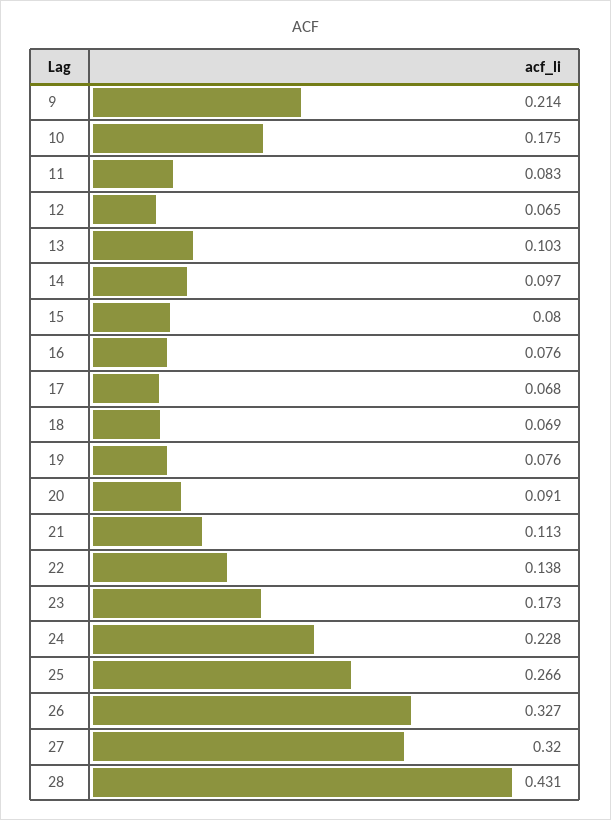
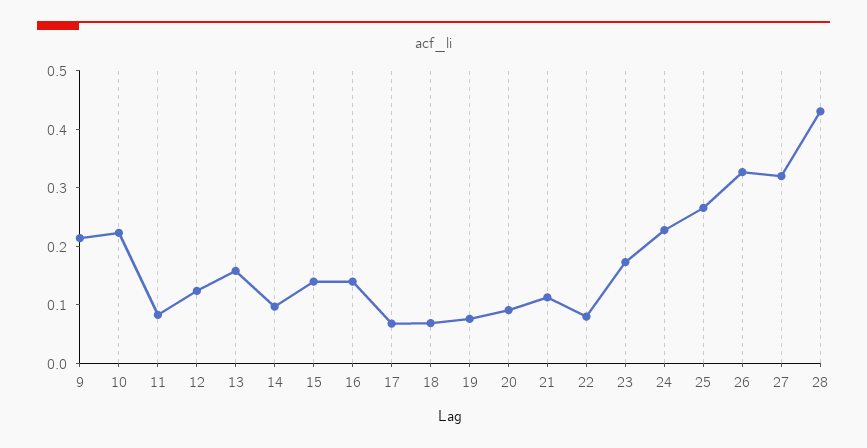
10: 0.175 -> 0.22
12: 0.065 -> 0.12
13: 0.103 -> 0.16
15: 0.08 -> 0.14
16: 0.076 -> 0.14
22: 0.138 -> 0.08

